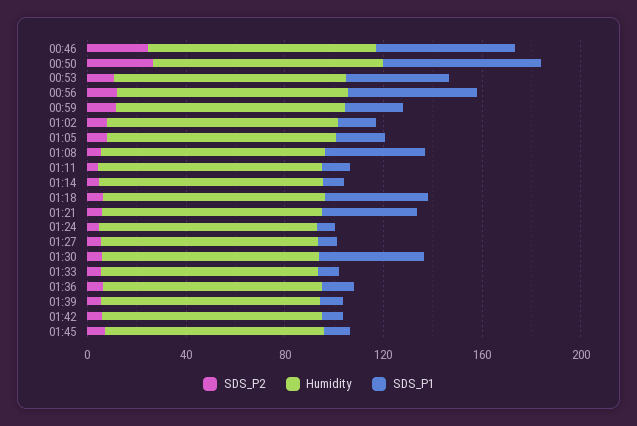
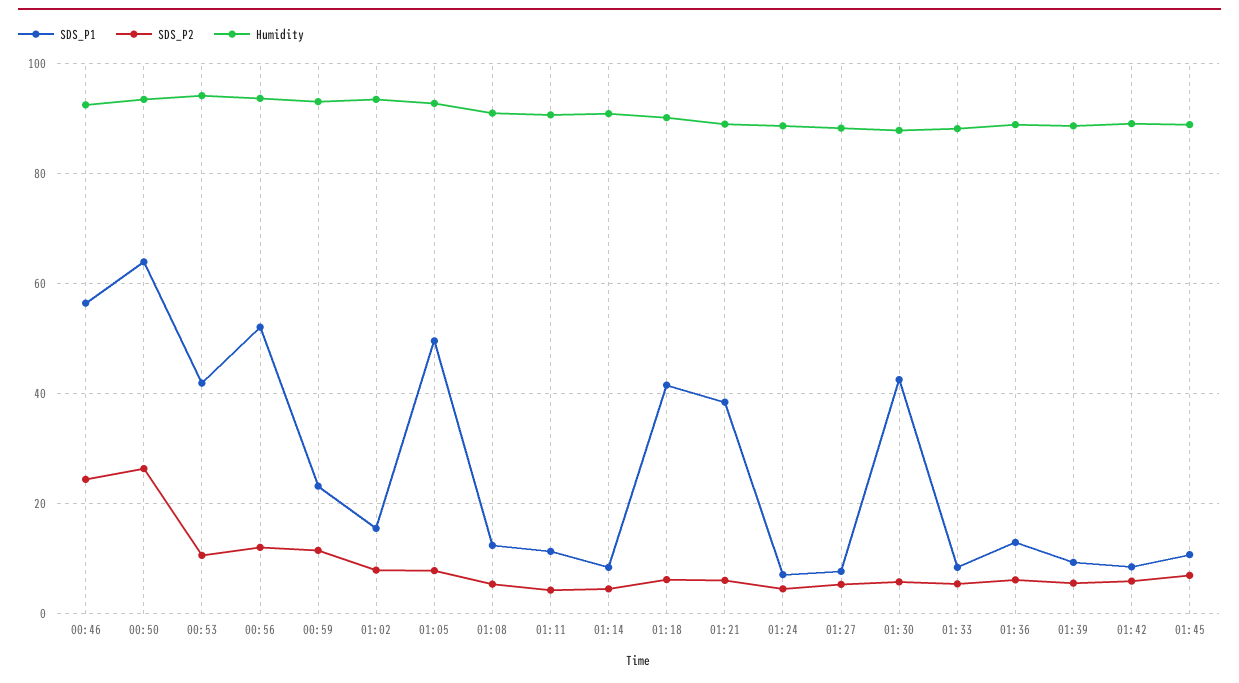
SDS_P1, 01:05: 20 -> 50
SDS_P1, 01:08: 40 -> 12

